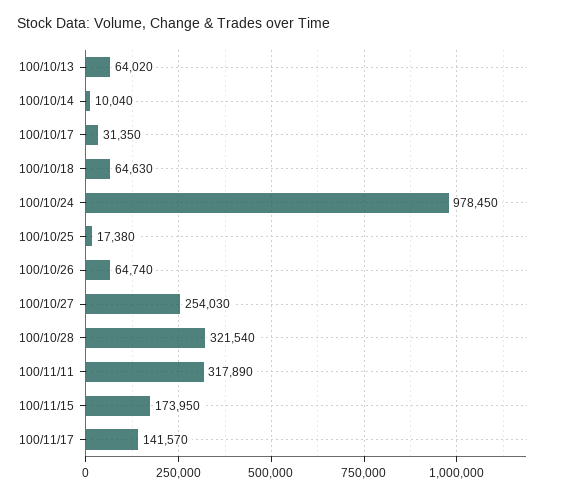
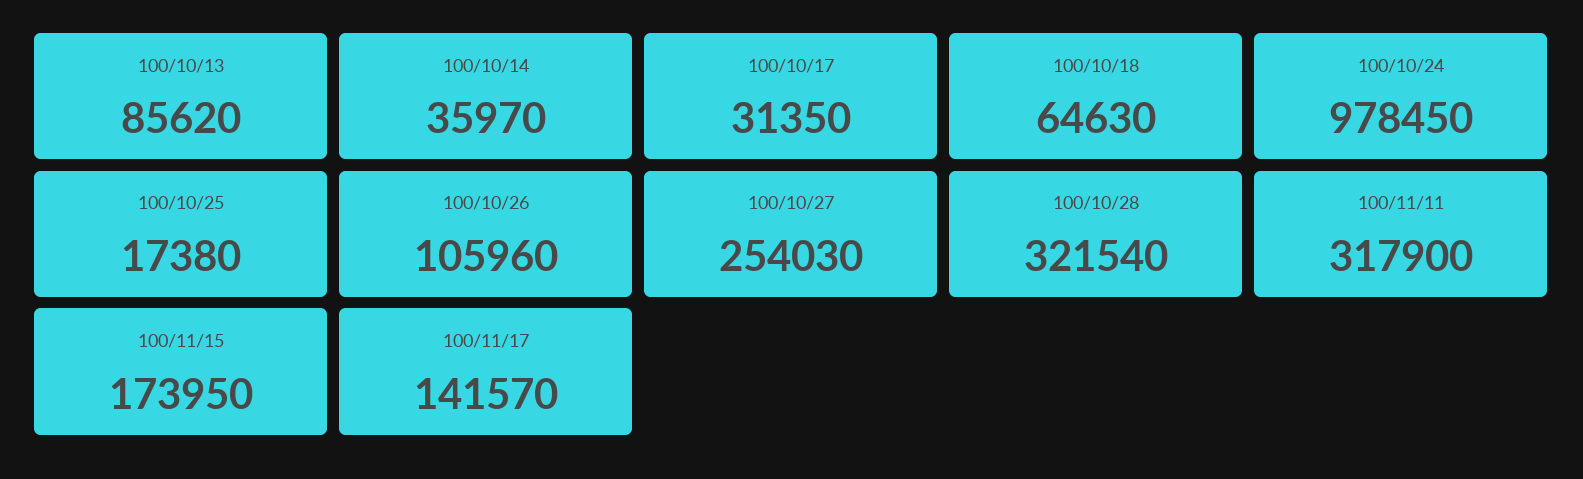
100/10/13: 64020 -> 85620
100/10/14: 10040 -> 35970
100/10/26: 64740 -> 105960
100/11/11: 317890 -> 317900

